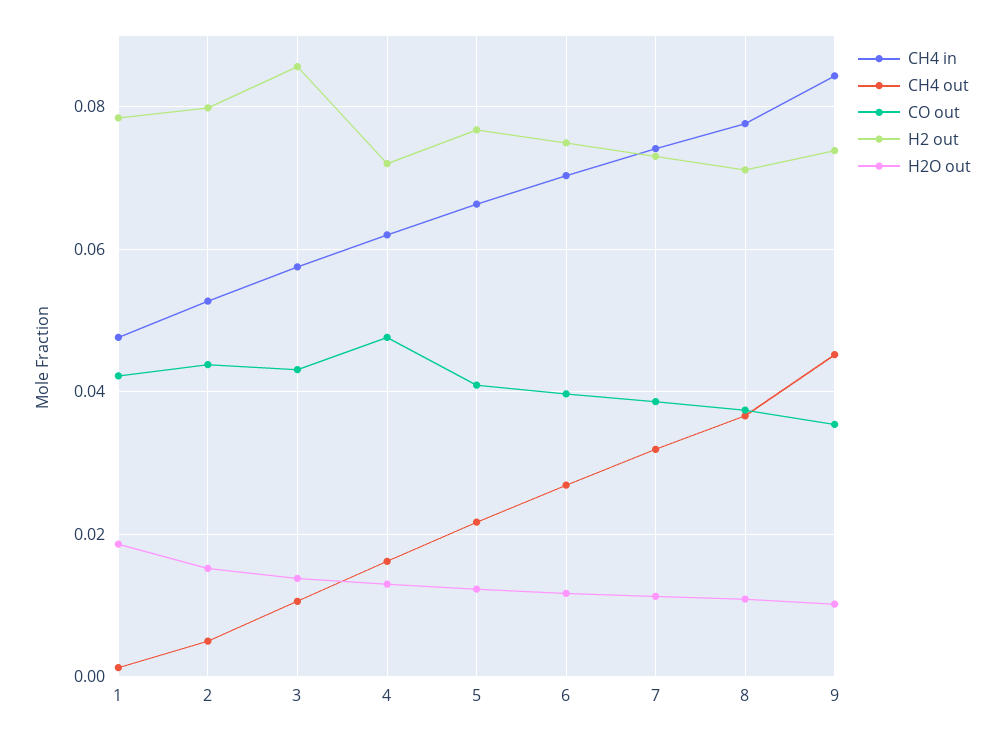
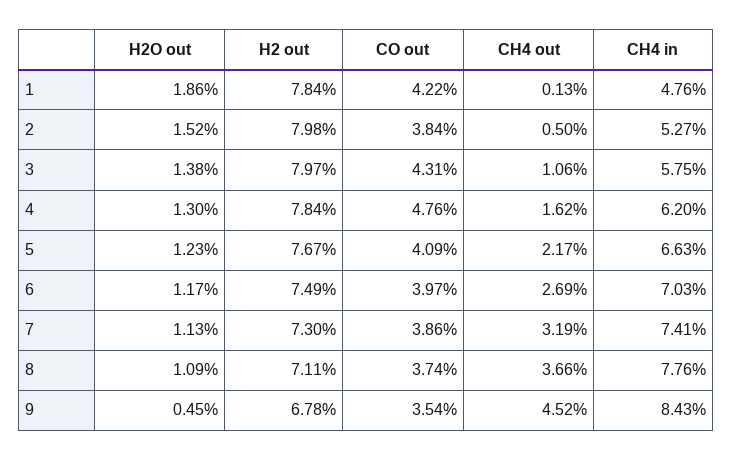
CO out, 2: 0.044 -> 0.0384
H2 out, 3: 0.086 -> 0.0797
H2 out, 4: 0.072 -> 0.0784
H2 out, 9: 0.074 -> 0.0678
H2O out, 9: 0.01 -> 0.0045

